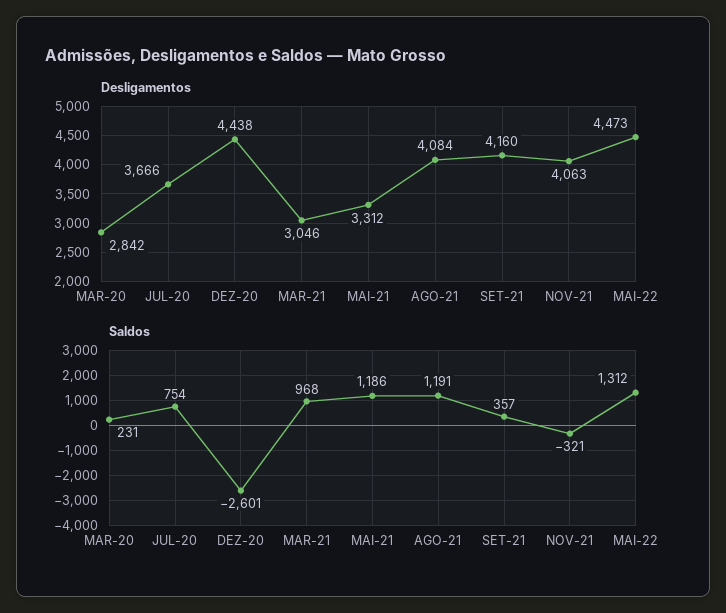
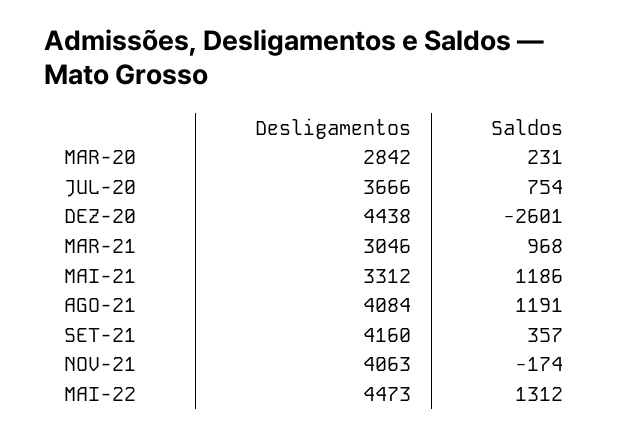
Saldos, NOV-21: -321 -> -174

